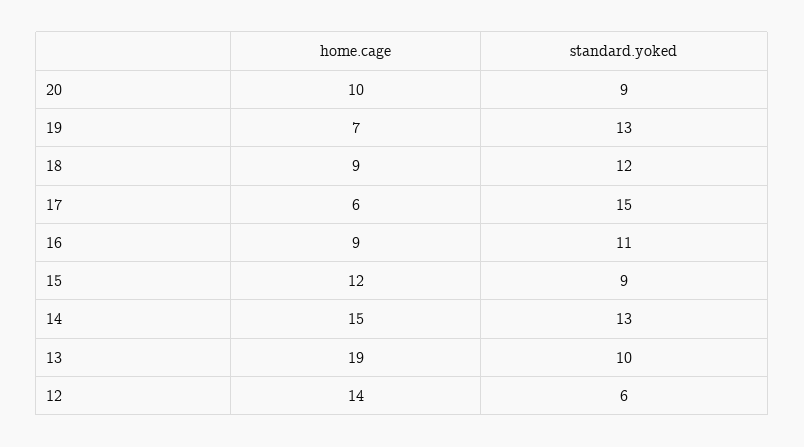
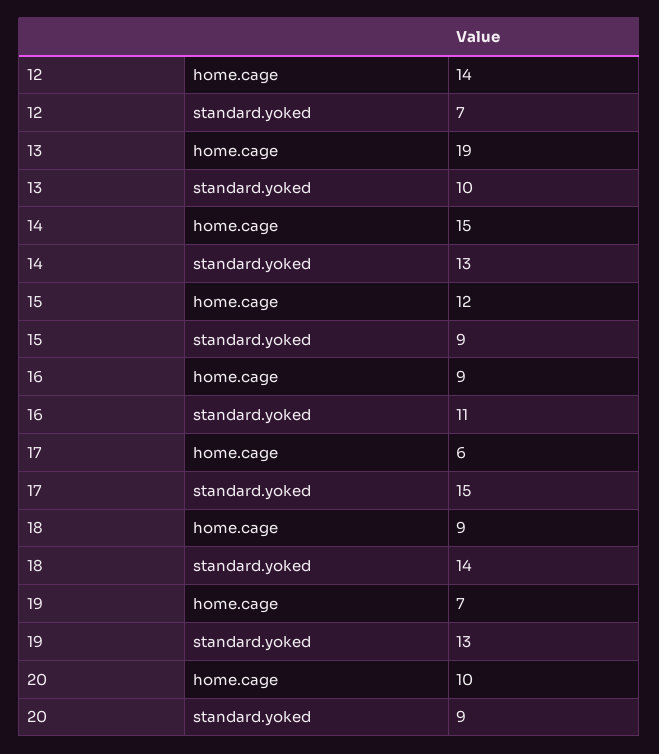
standard.yoked, 18: 12 -> 14
standard.yoked, 12: 6 -> 7

